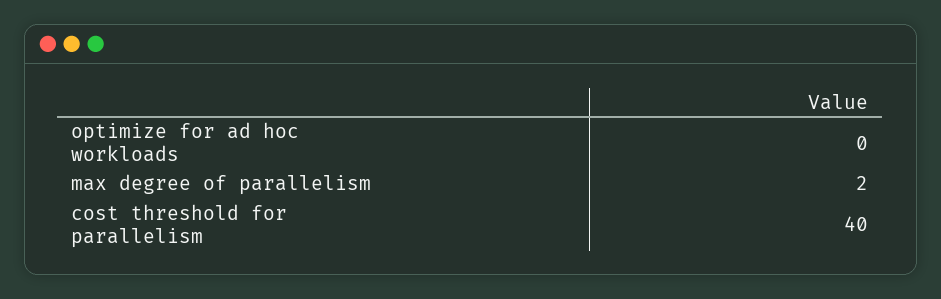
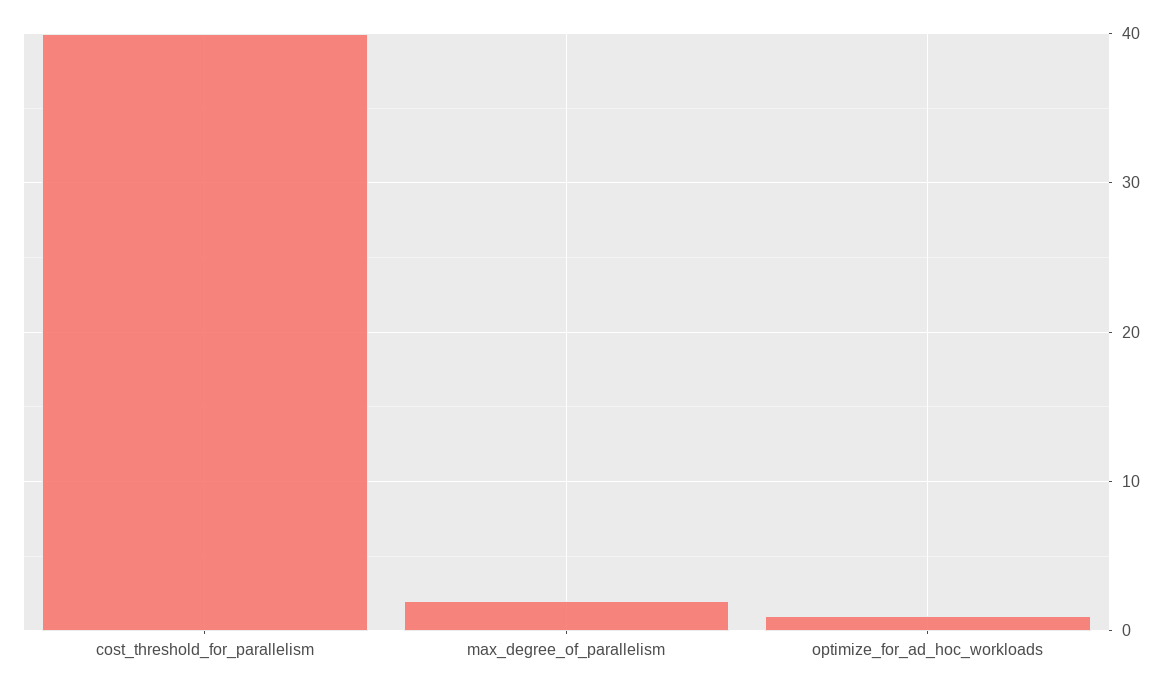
optimize for ad hoc workloads: 0 -> 1

